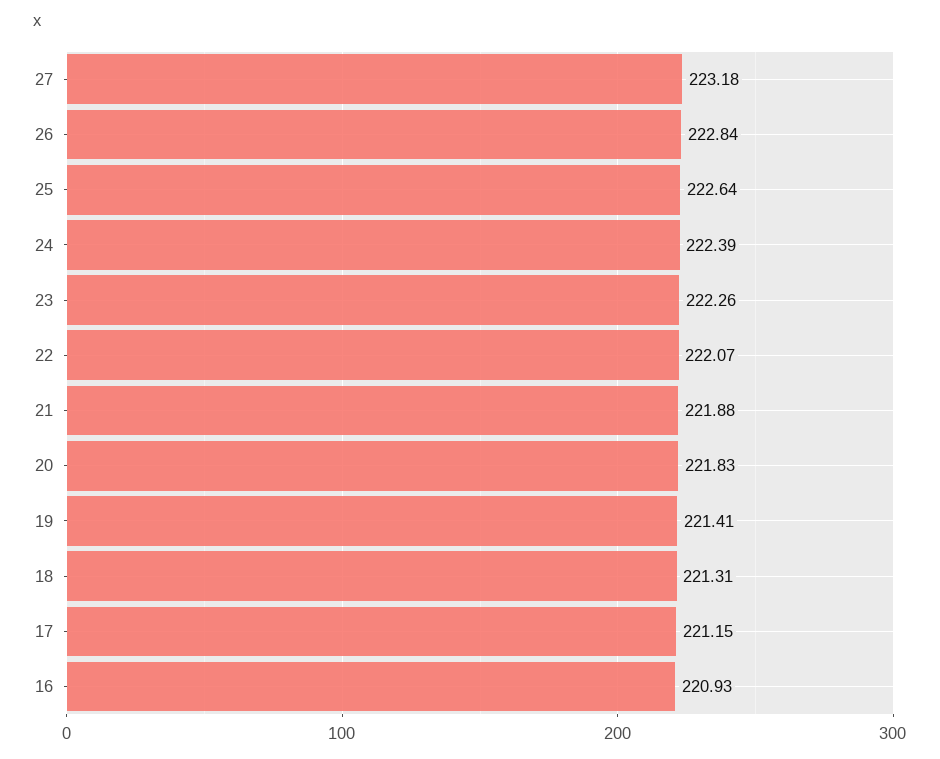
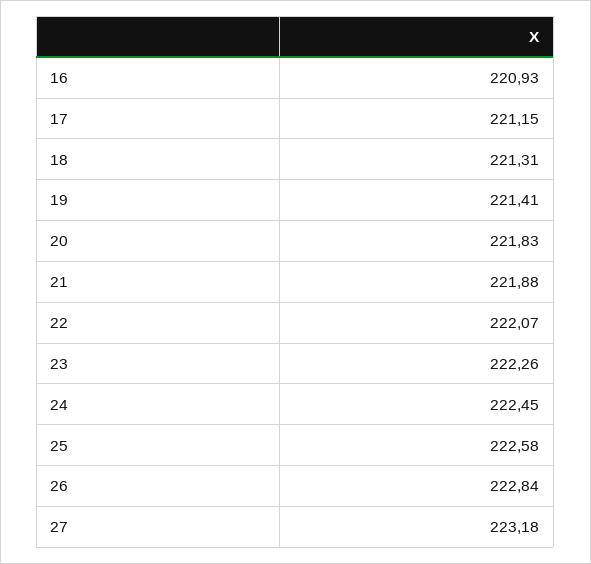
25: 222.64 -> 222.58
24: 222.39 -> 222.45

